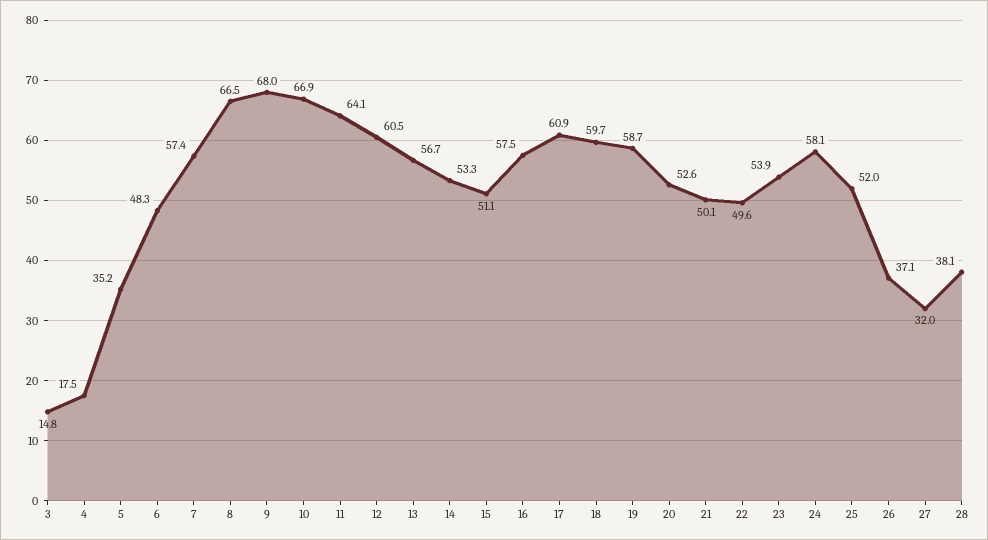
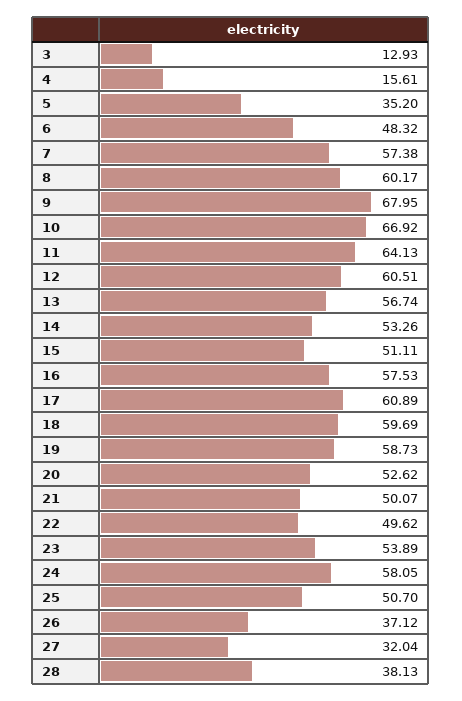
3: 14.8 -> 12.93
4: 17.5 -> 15.61
8: 66.5 -> 60.17
25: 52 -> 50.7

